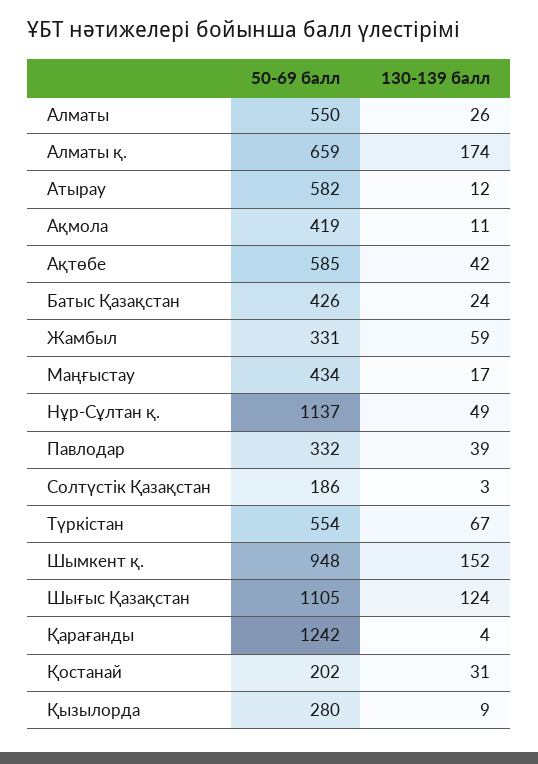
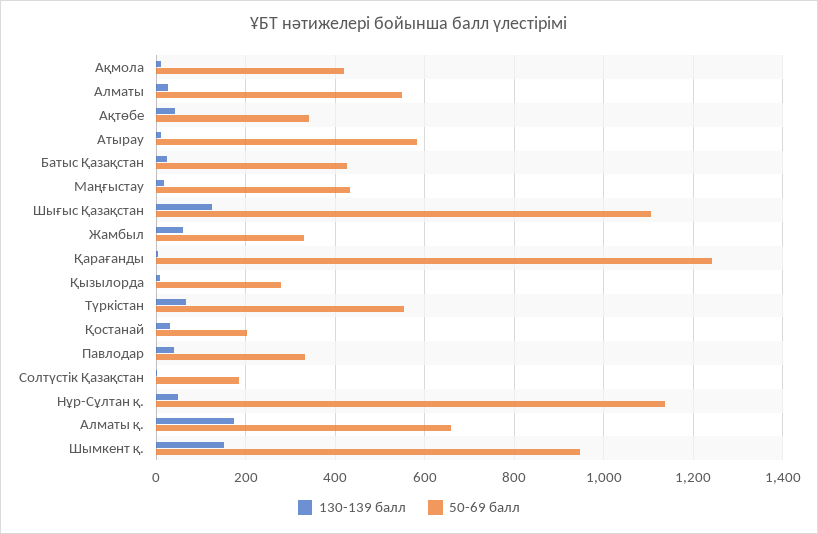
50-69 балл, Ақтөбе: 585 -> 340

